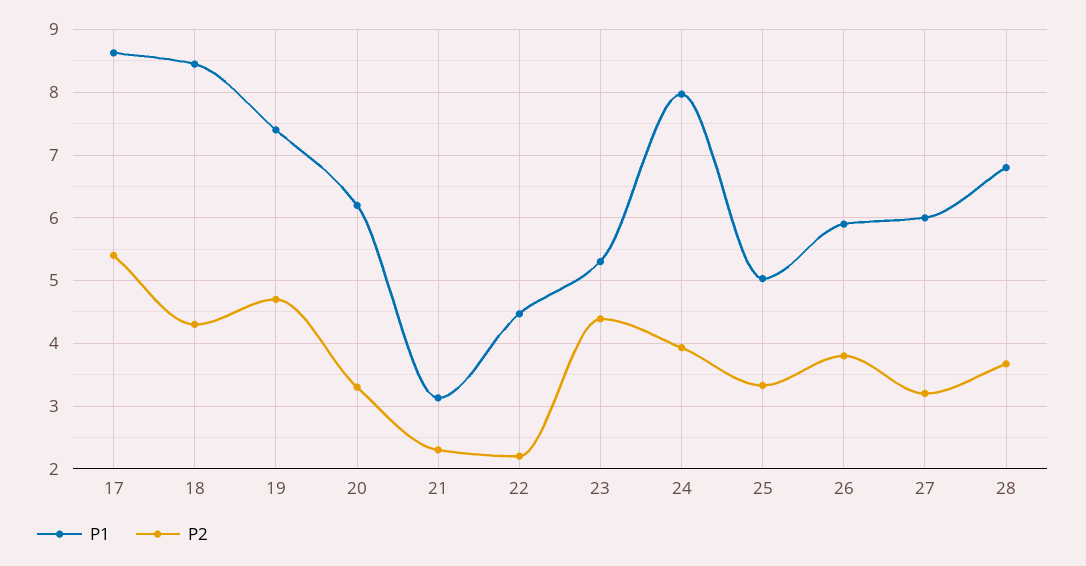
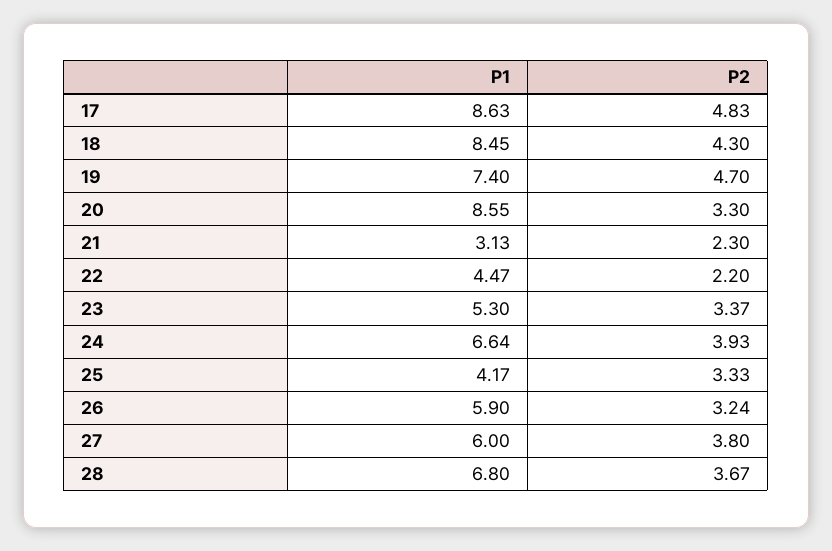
P2, 17: 5.4 -> 4.83
P1, 20: 6.2 -> 8.55
P2, 23: 4.4 -> 3.37
P1, 24: 8 -> 6.64
P1, 25: 5 -> 4.17
P2, 26: 3.8 -> 3.24
P2, 27: 3.2 -> 3.8

